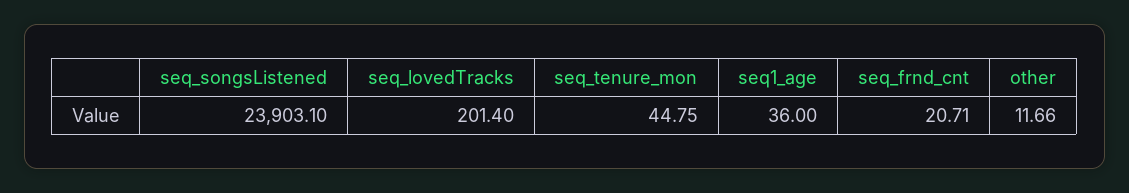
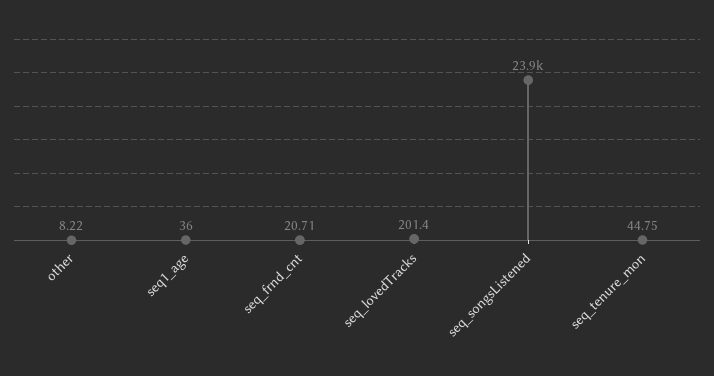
other: 11.66 -> 8.22

